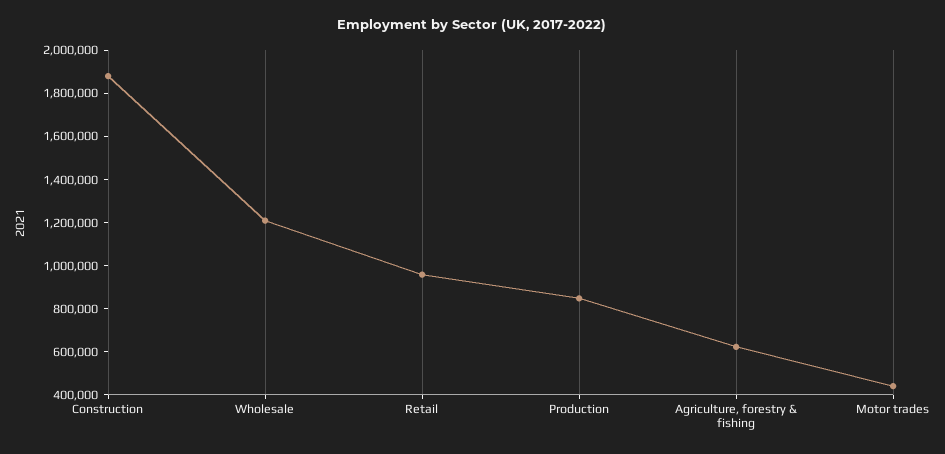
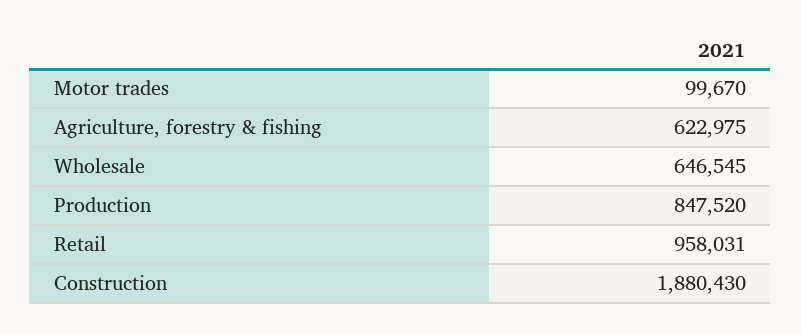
Wholesale: 1200000 -> 646545
Motor trades: 450000 -> 99670

